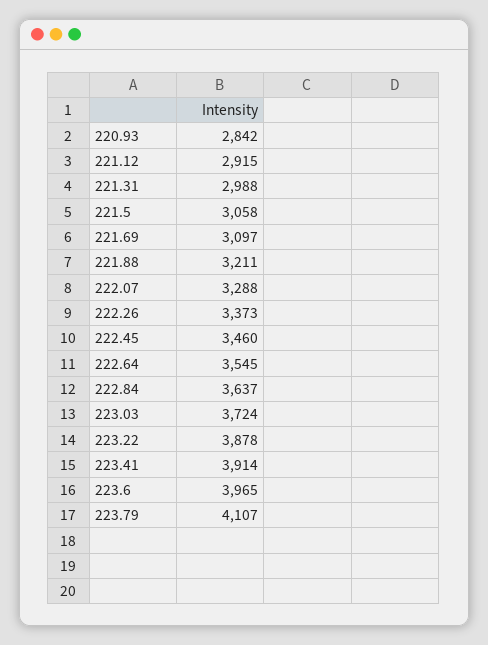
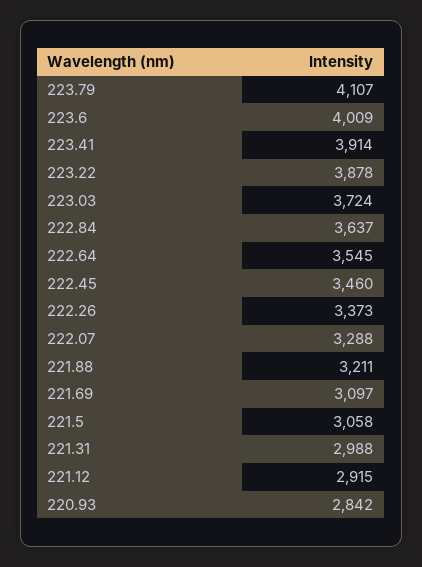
223.6: 3965 -> 4009

